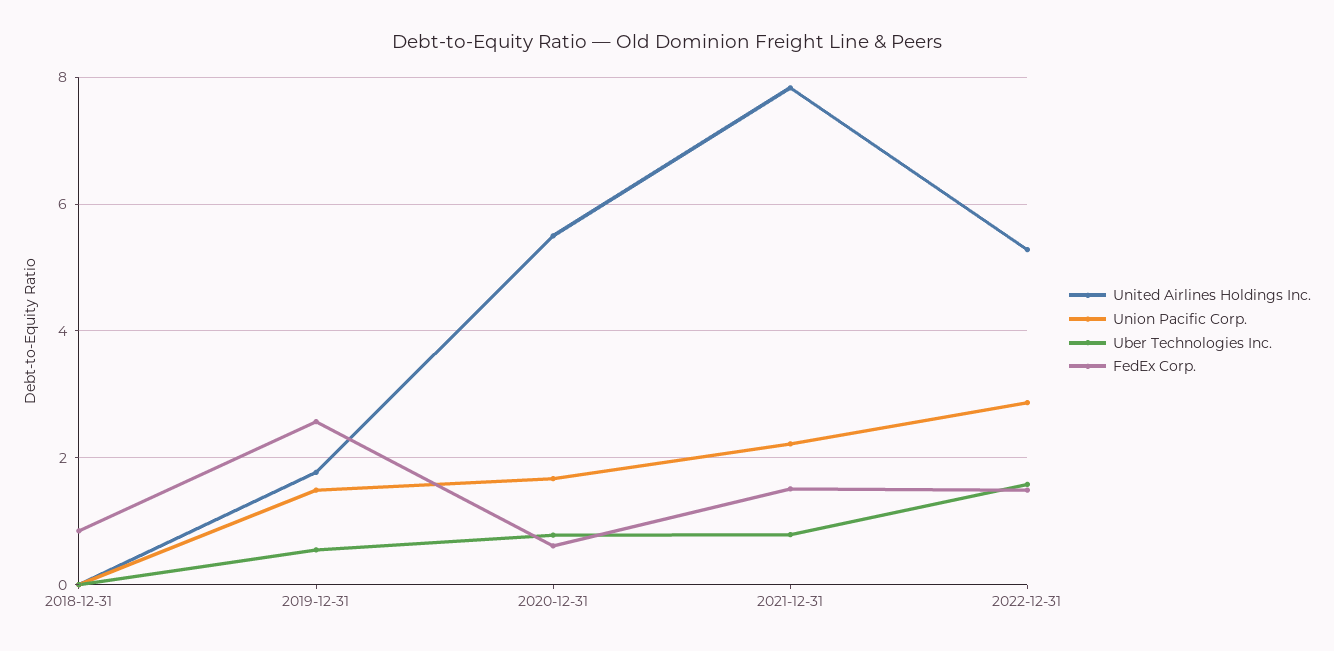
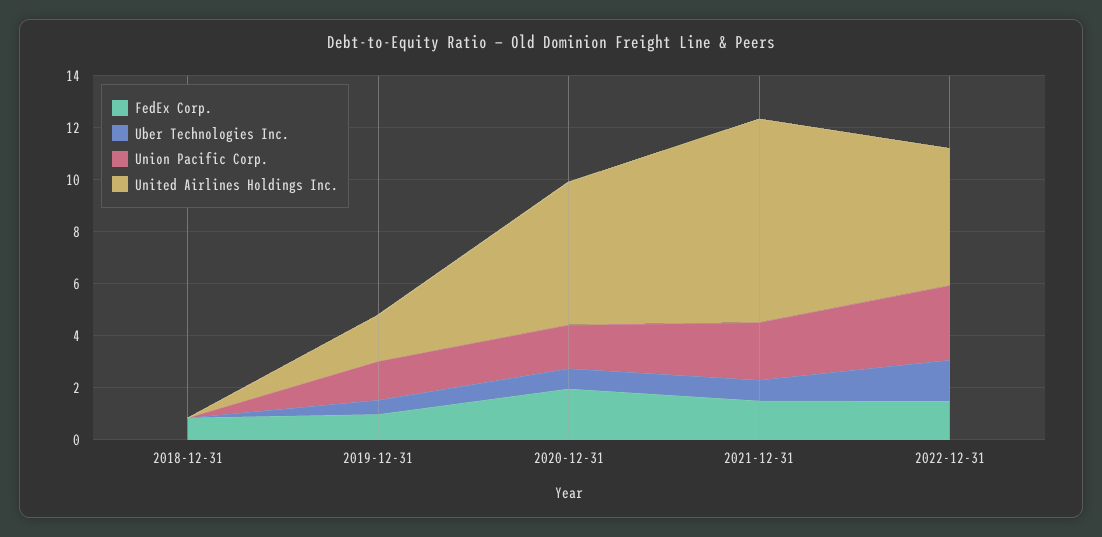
FedEx Corp., 2019-12-31: 2.6 -> 1
FedEx Corp., 2020-12-31: 0.6 -> 2

